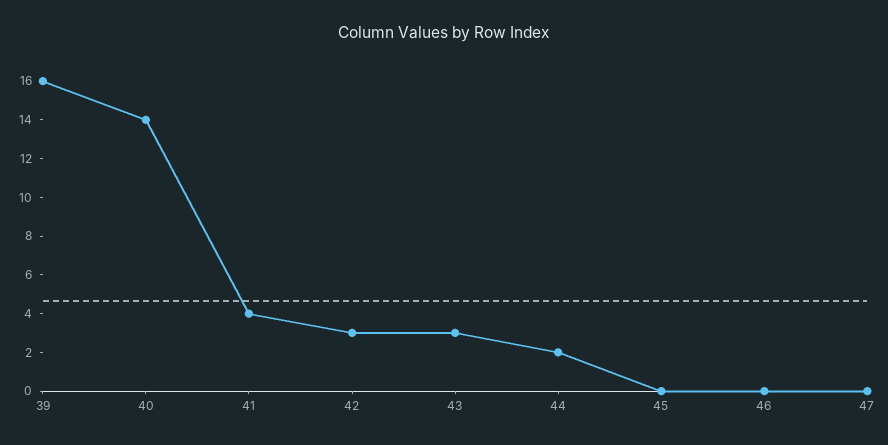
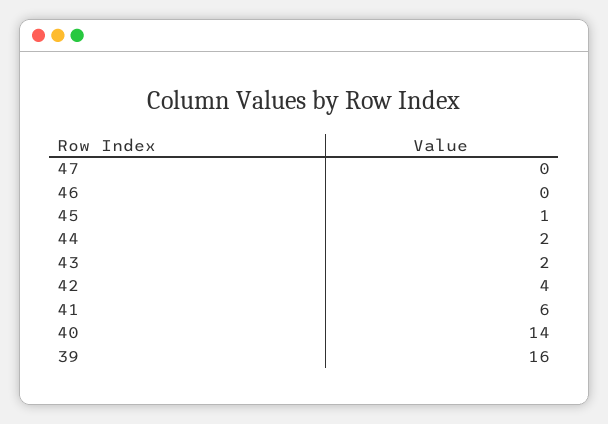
41: 4 -> 6
42: 3 -> 4
43: 3 -> 2
45: 0 -> 1

